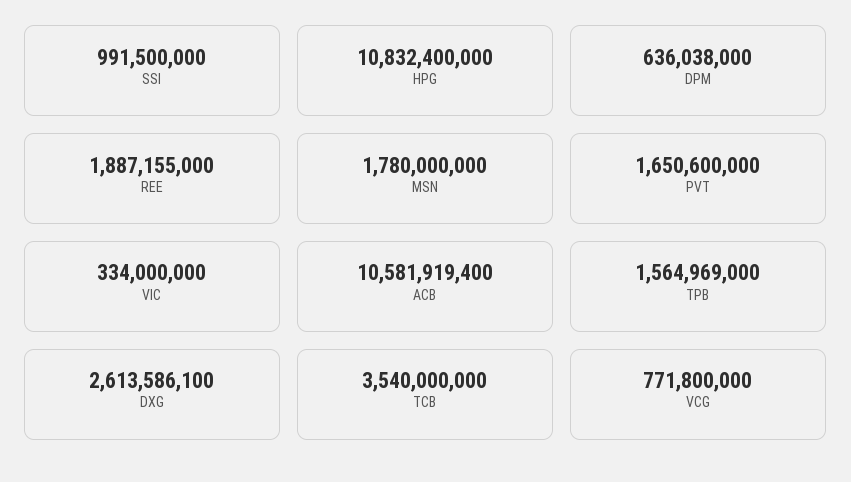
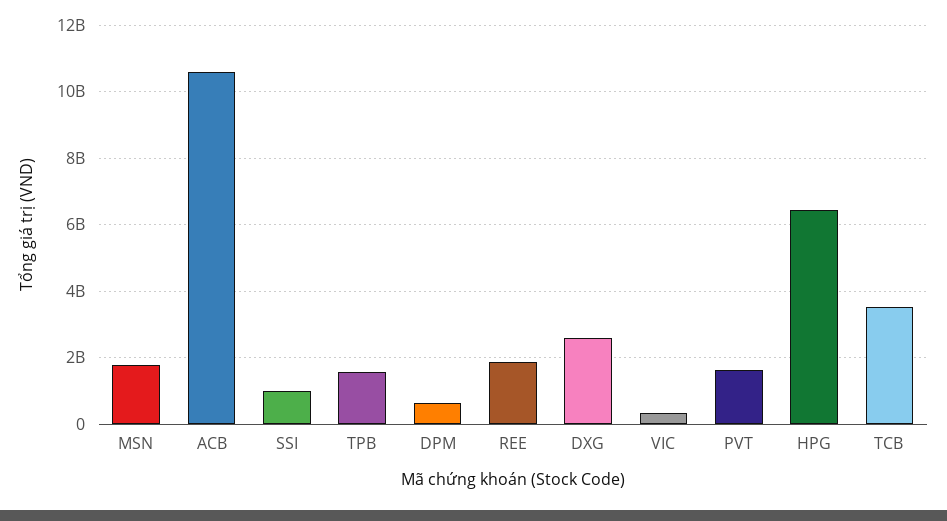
HPG: 10832400000 -> 6400000000
VCG: 771800000 -> none

